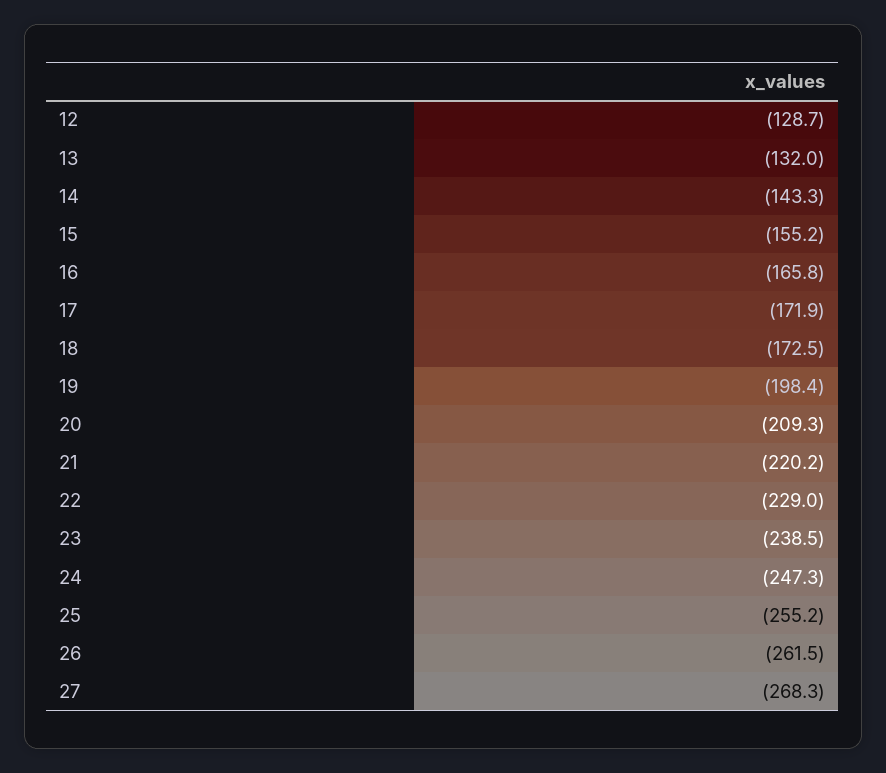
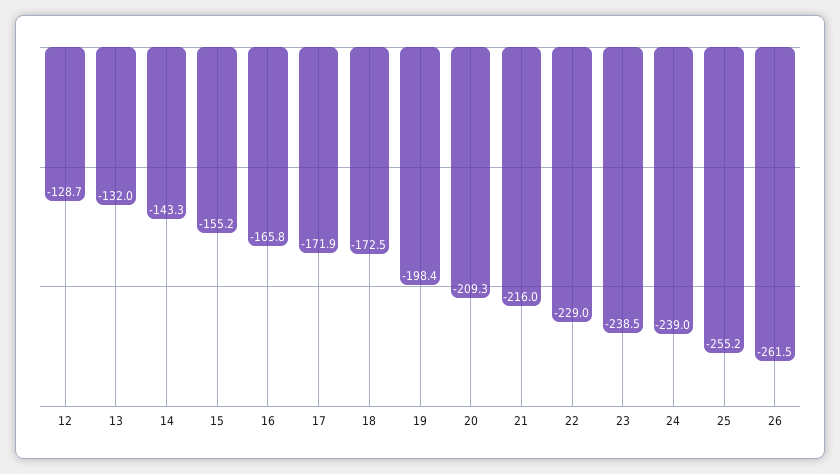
21: -220.2 -> -216
24: -247.3 -> -239
27: -268.3 -> none

